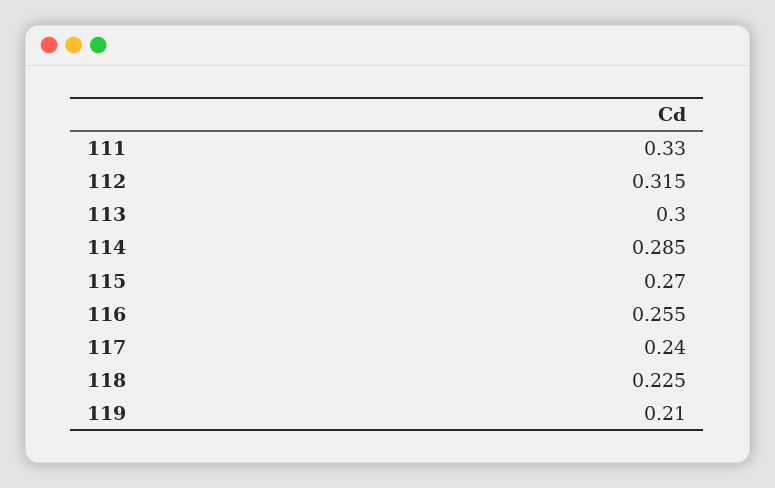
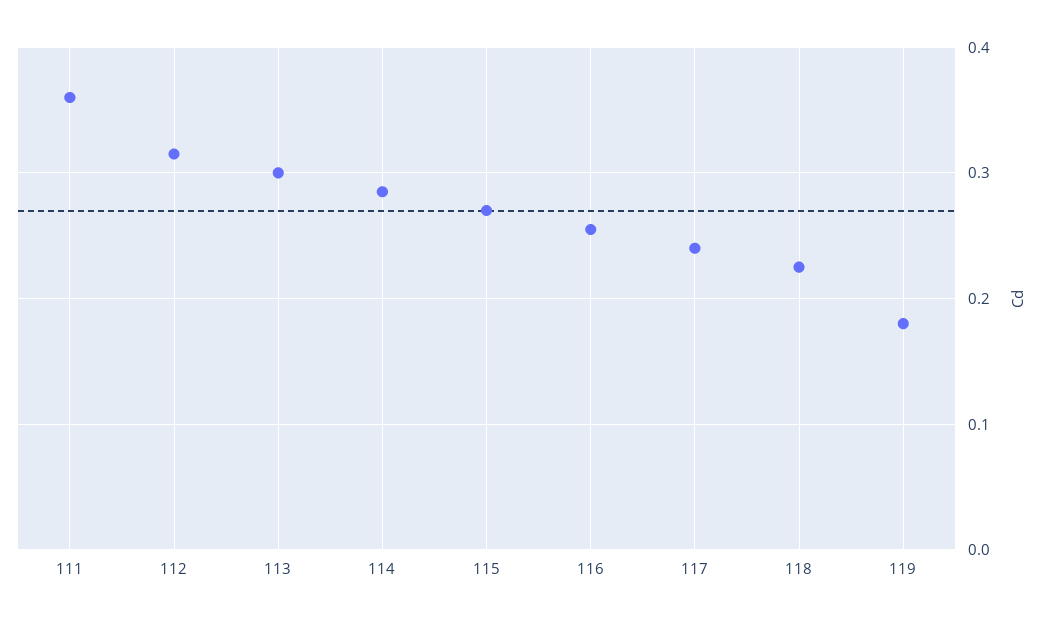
111: 0.33 -> 0.36
119: 0.21 -> 0.18

